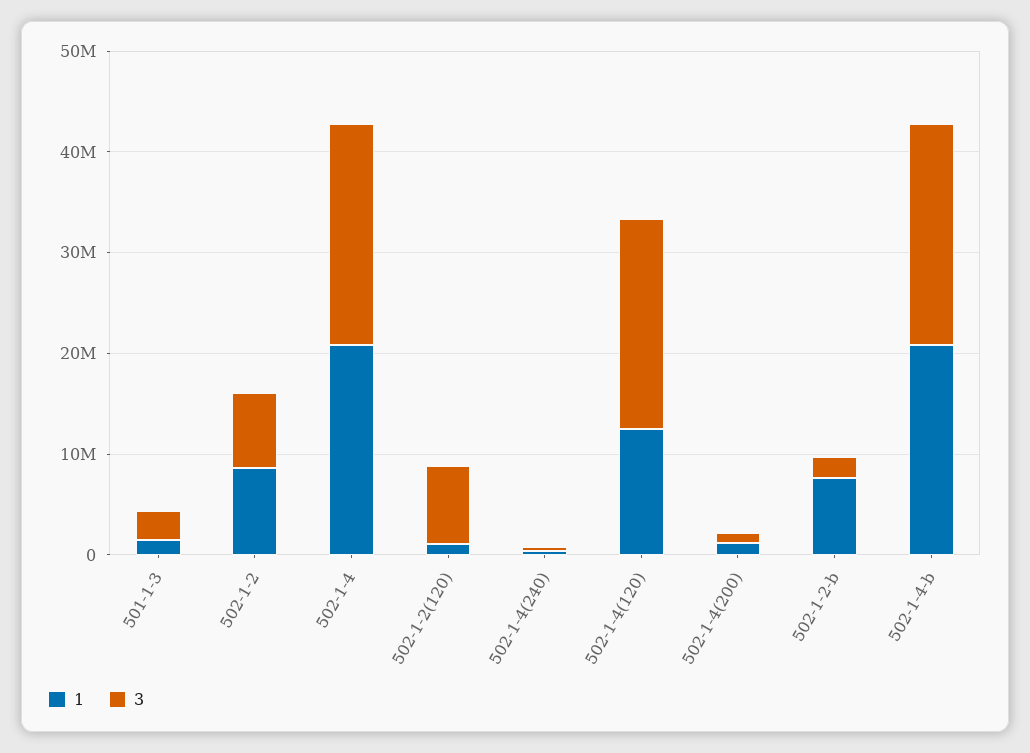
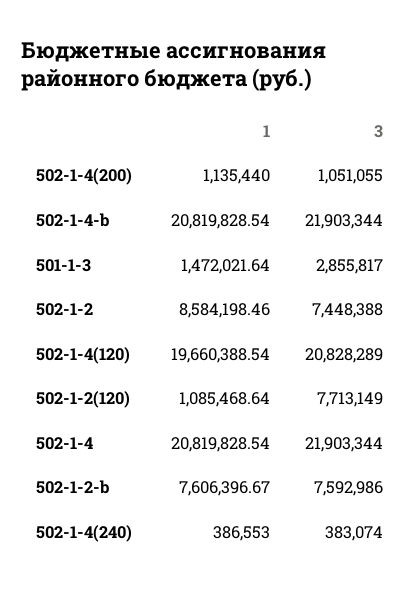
1, 502-1-4(120): 12000000 -> 19660388.54
3, 502-1-2-b: 2000000 -> 7592986

